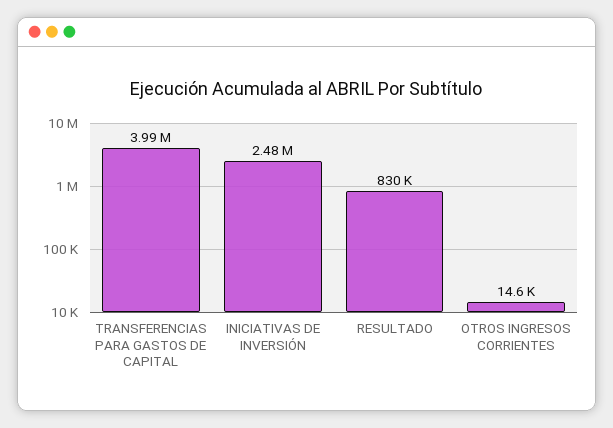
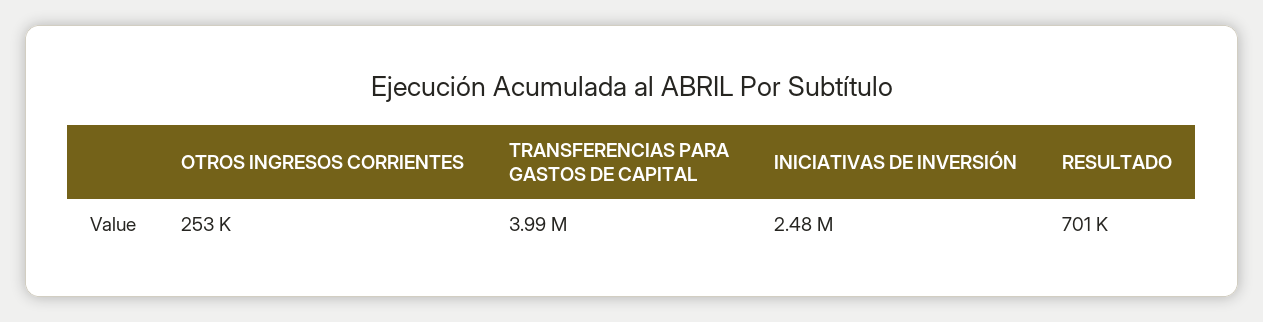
RESULTADO: 830000 -> 701000
OTROS INGRESOS CORRIENTES: 14600 -> 253000

